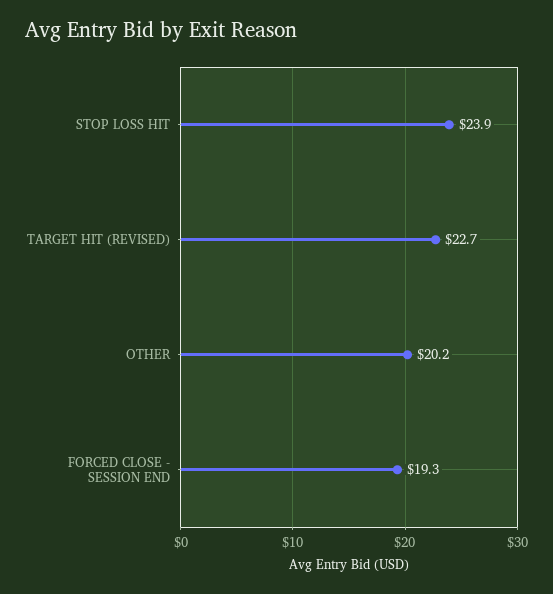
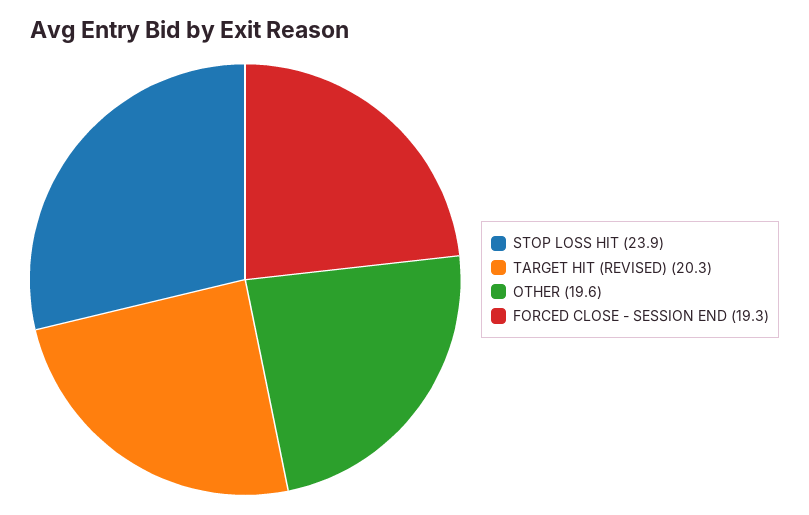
TARGET HIT (REVISED): 22.7 -> 20.3
OTHER: 20.2 -> 19.6

